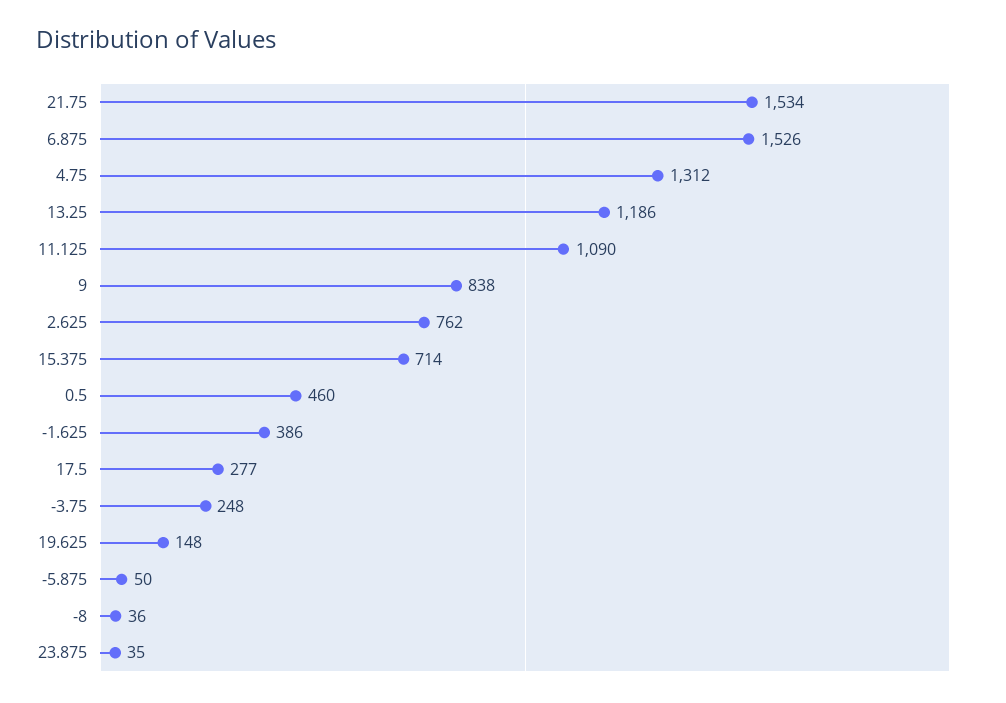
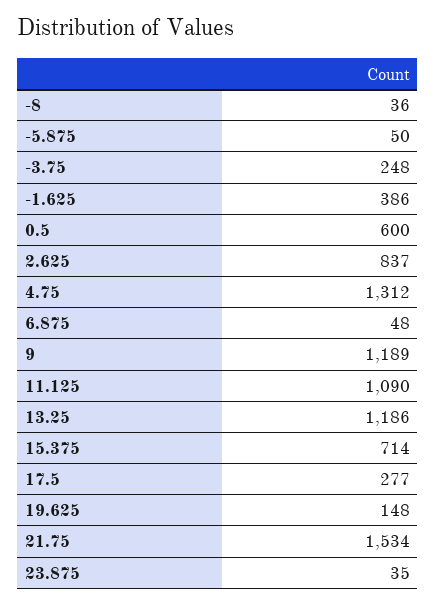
6.875: 1526 -> 48
9: 838 -> 1189
2.625: 762 -> 837
0.5: 460 -> 600

